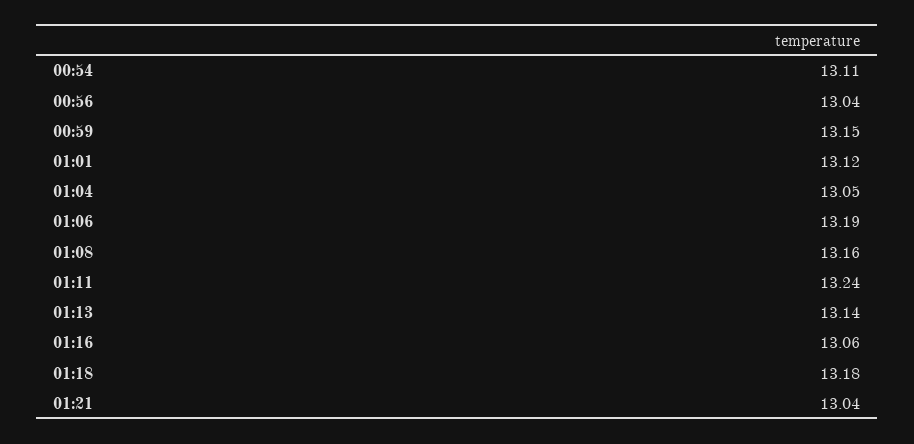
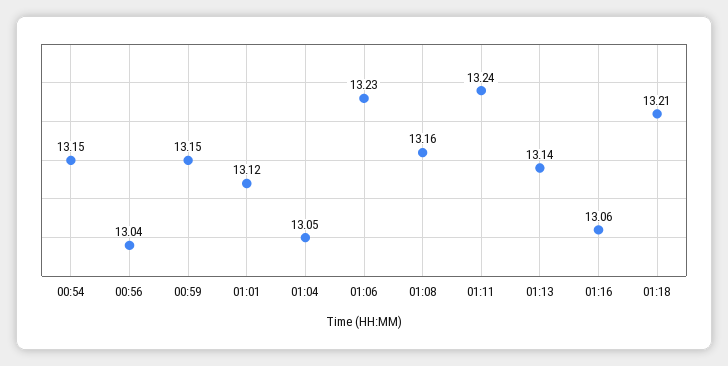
00:54: 13.11 -> 13.15
01:06: 13.19 -> 13.23
01:18: 13.18 -> 13.21
01:21: 13.04 -> none

